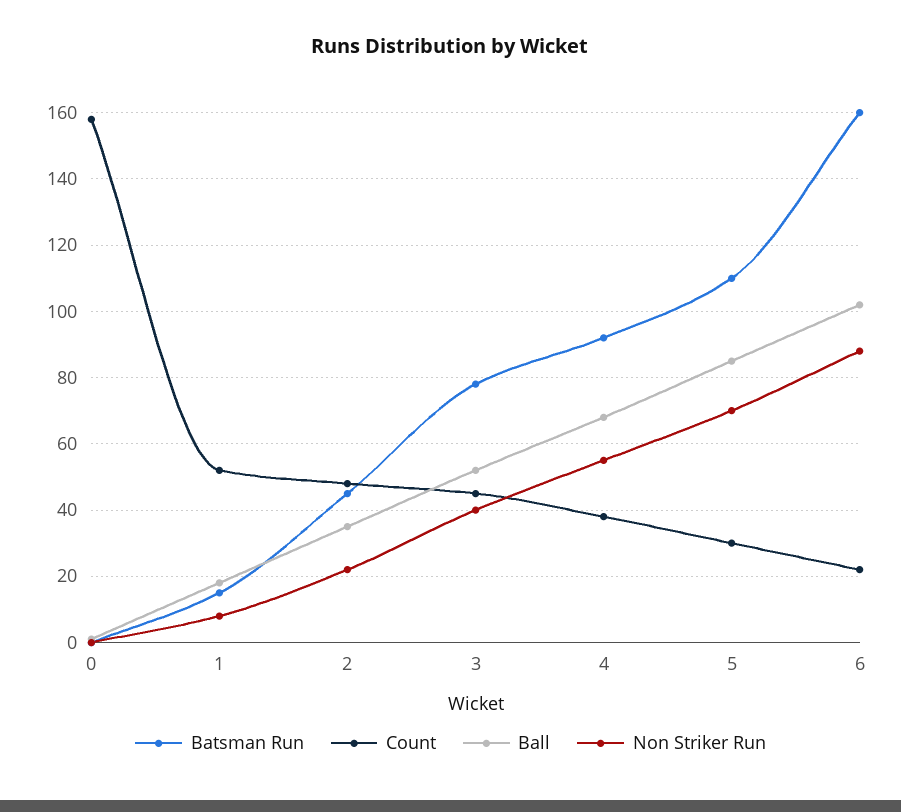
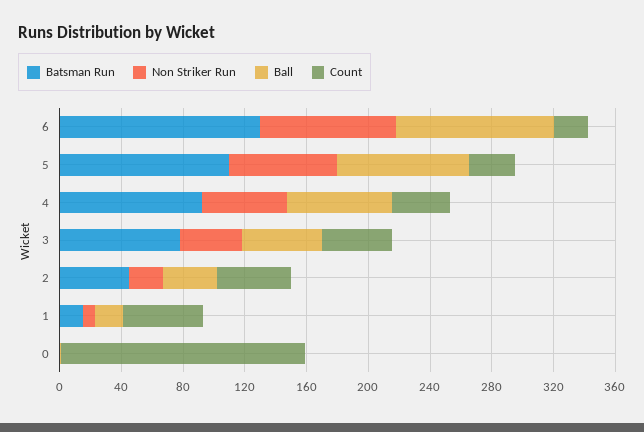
Batsman Run, 6: 160 -> 130

